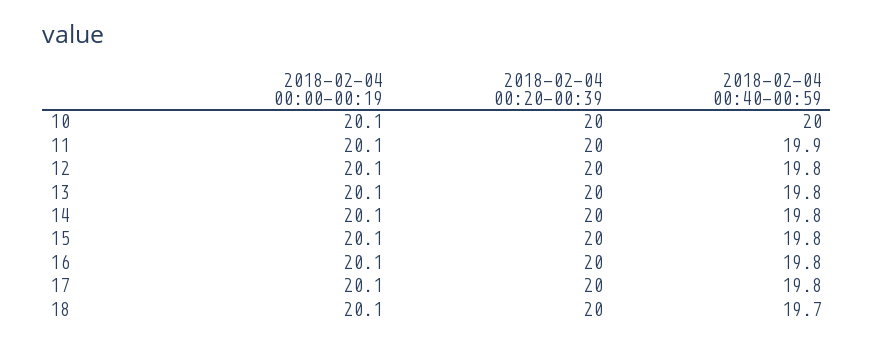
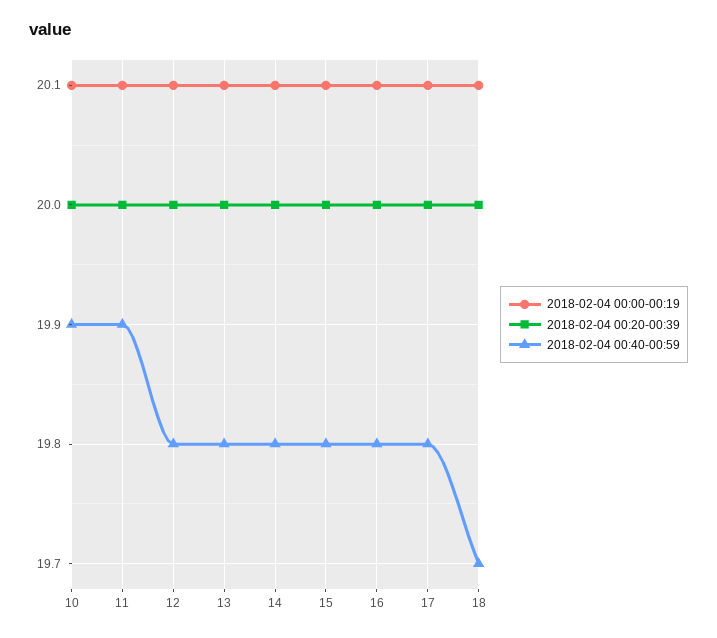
2018-02-04 00:40-00:59, 10: 20 -> 19.9

